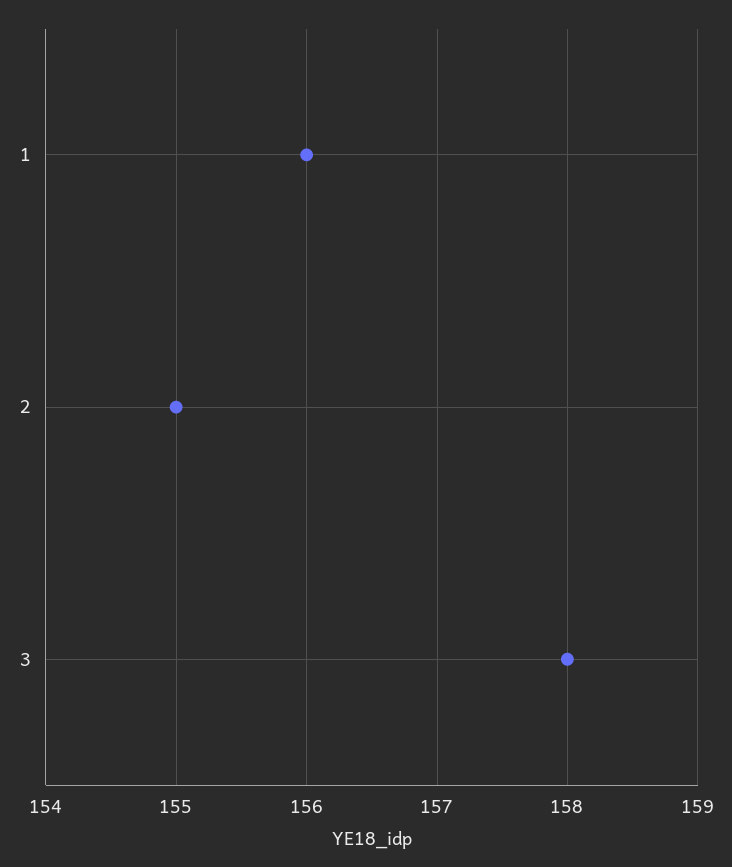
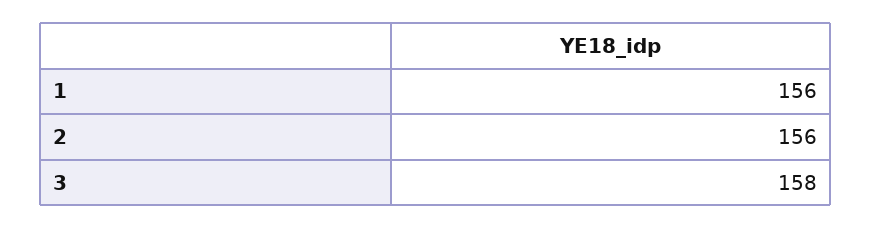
2: 155 -> 156

